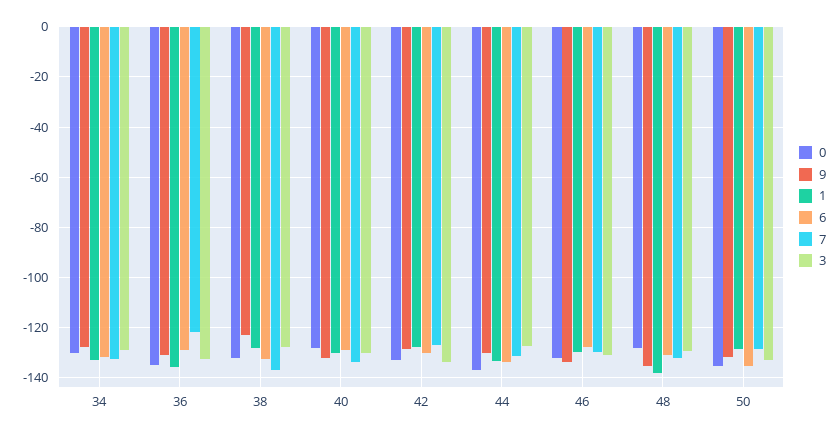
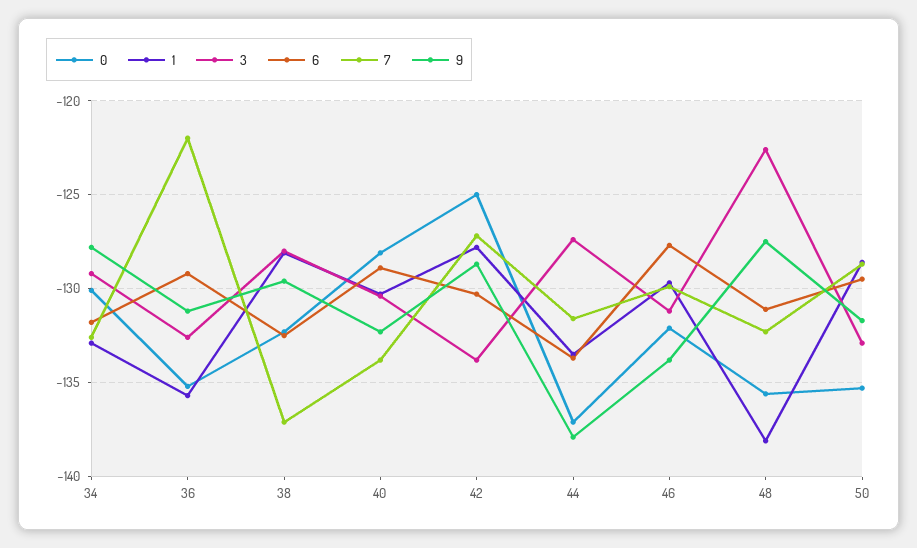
9, 38: -122.5 -> -129.5
0, 42: -132.5 -> -125
9, 44: -130 -> -138
0, 48: -127.5 -> -135.5
9, 48: -135 -> -127.5
3, 48: -130 -> -122.5
6, 50: -135 -> -129.5

